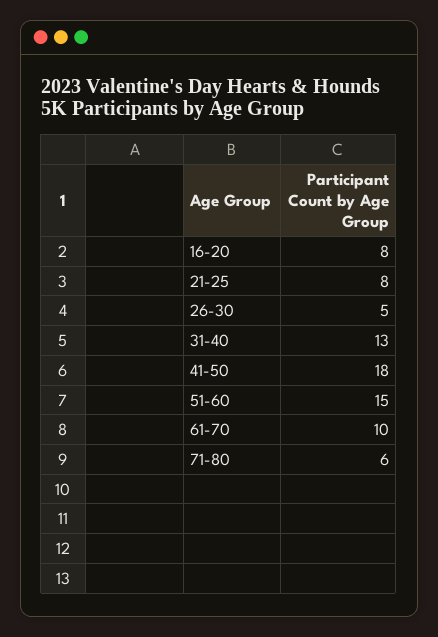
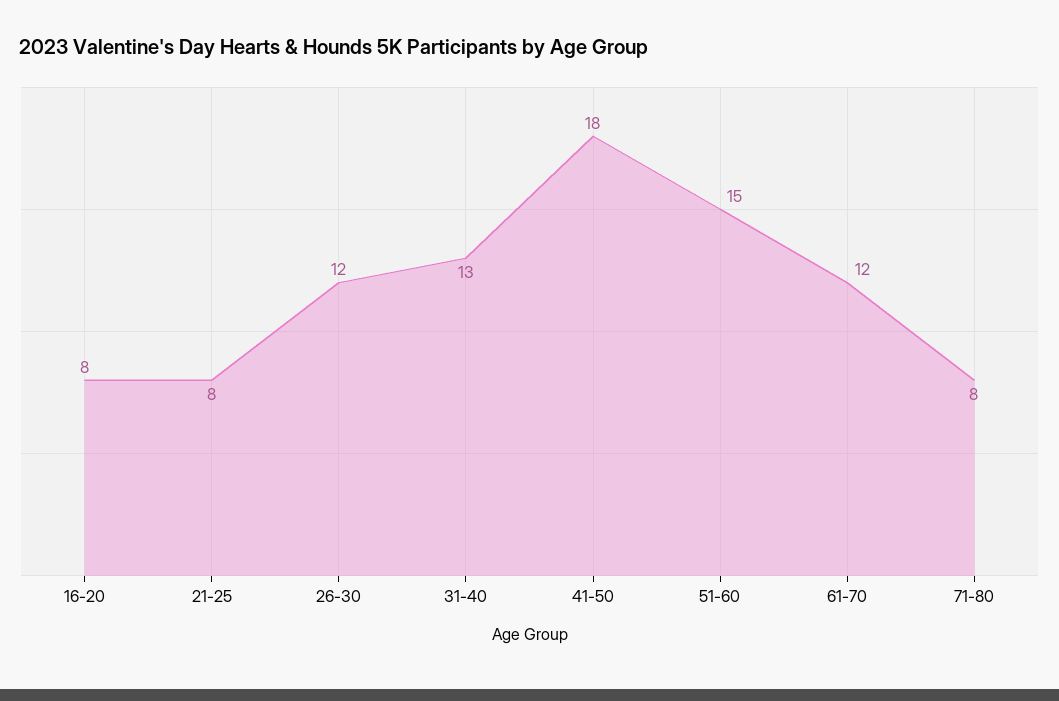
26-30: 5 -> 12
61-70: 10 -> 12
71-80: 6 -> 8

